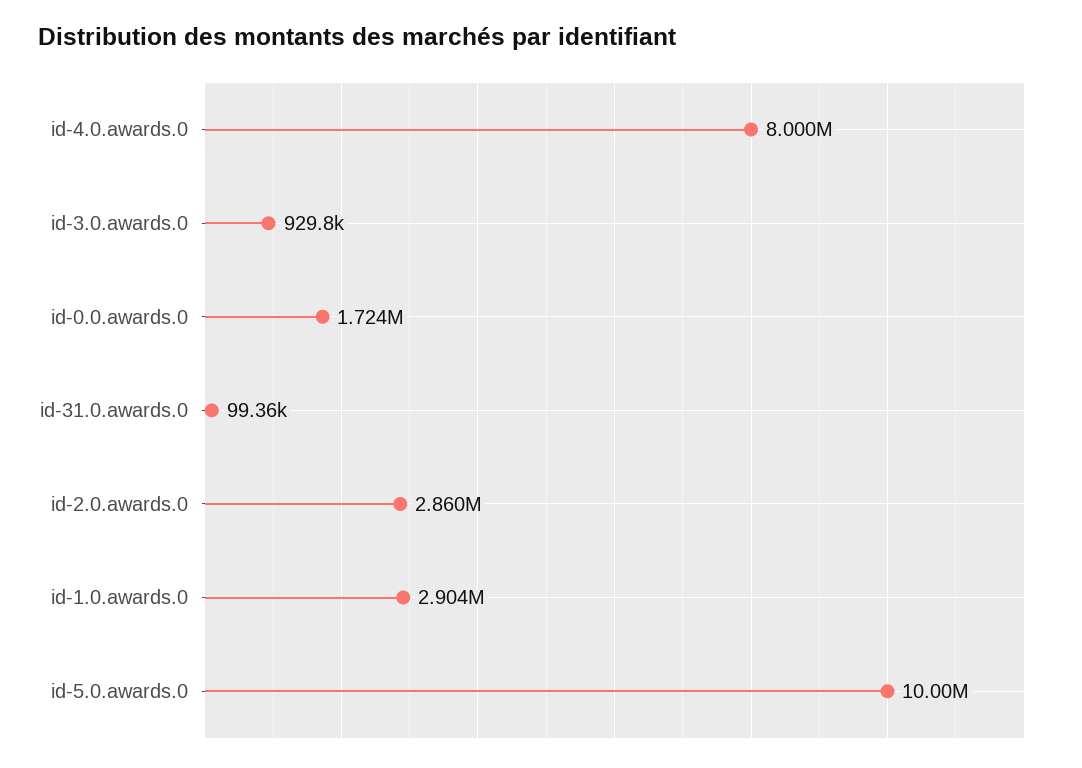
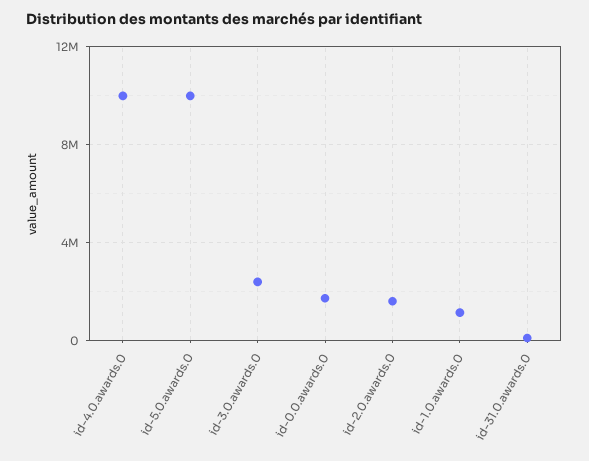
id-4.0.awards.0: 8000000 -> 10000000
id-3.0.awards.0: 929800 -> 2500000
id-2.0.awards.0: 2860000 -> 1500000
id-1.0.awards.0: 2904000 -> 1000000

